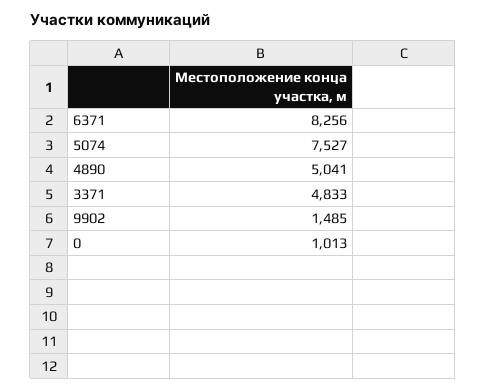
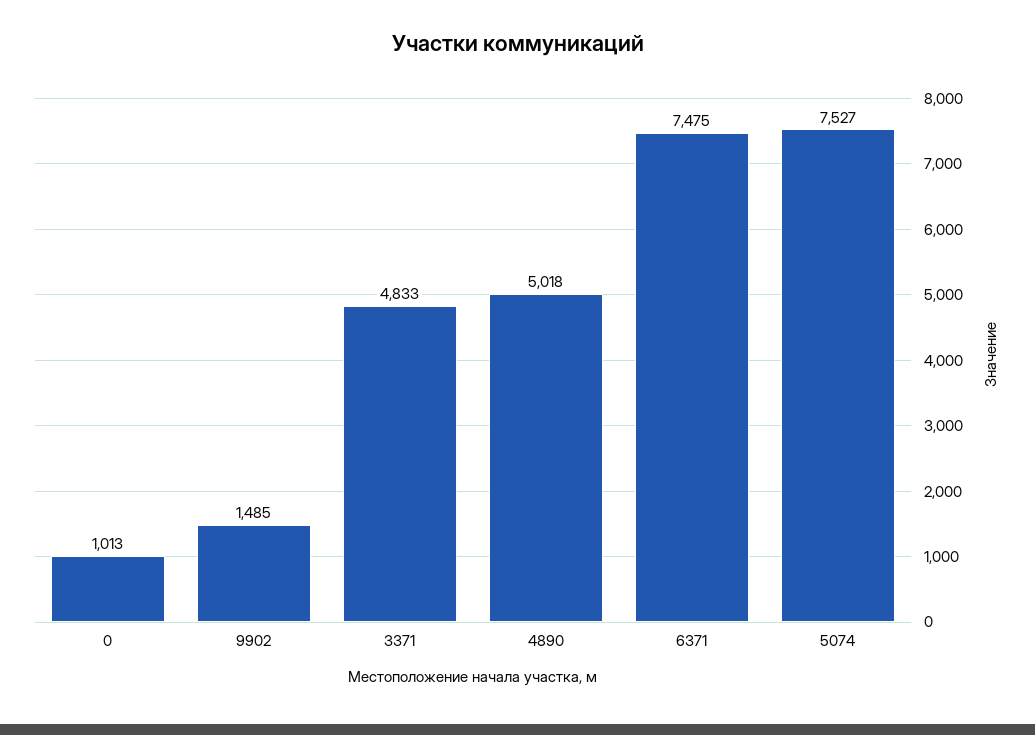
6371: 8256 -> 7475
4890: 5041 -> 5018

